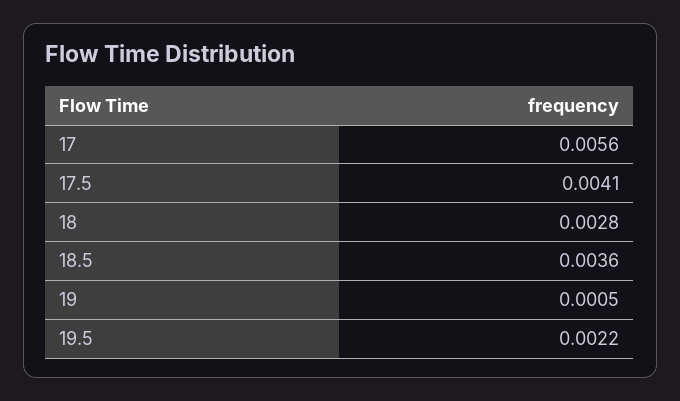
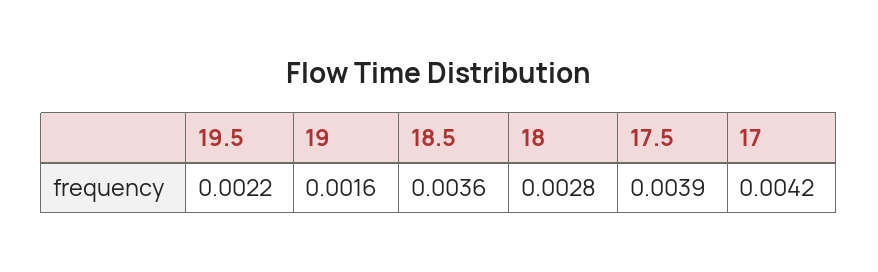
17: 0.0056 -> 0.0042
17.5: 0.0041 -> 0.0039
19: 0.0005 -> 0.0016

